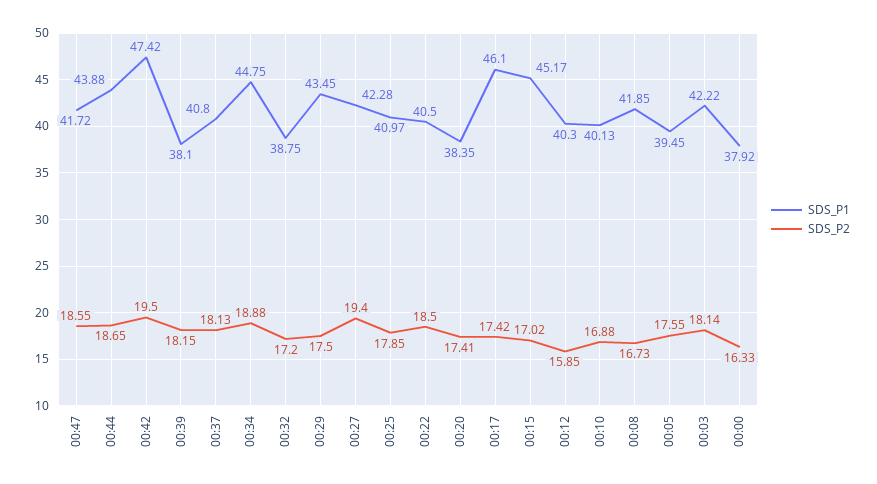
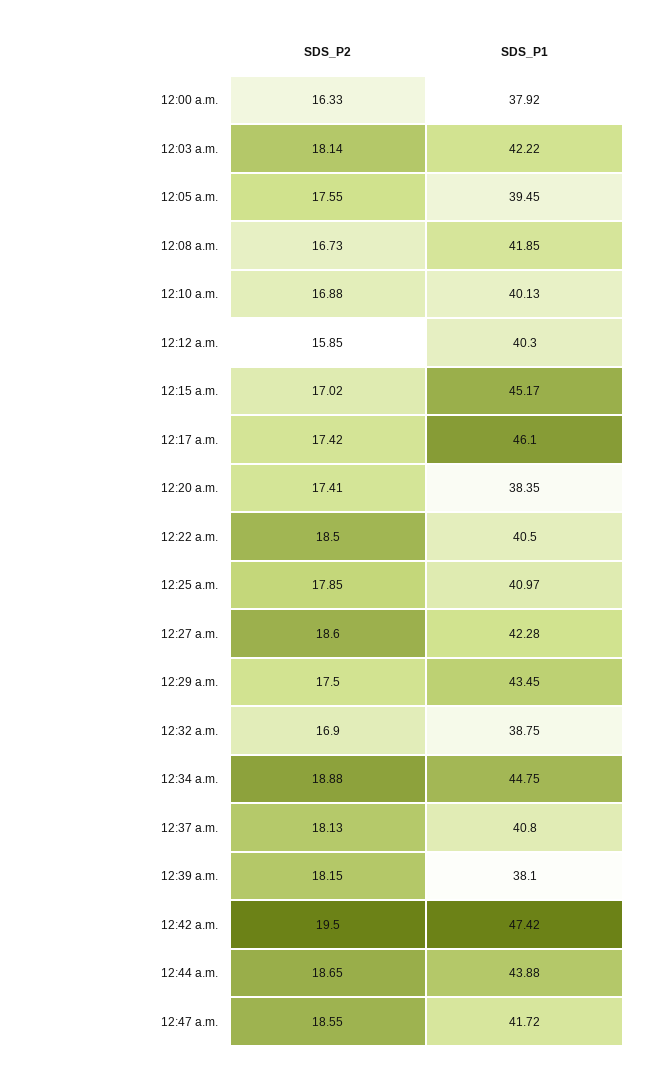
SDS_P2, 00:32: 17.2 -> 16.9
SDS_P2, 00:27: 19.4 -> 18.6

